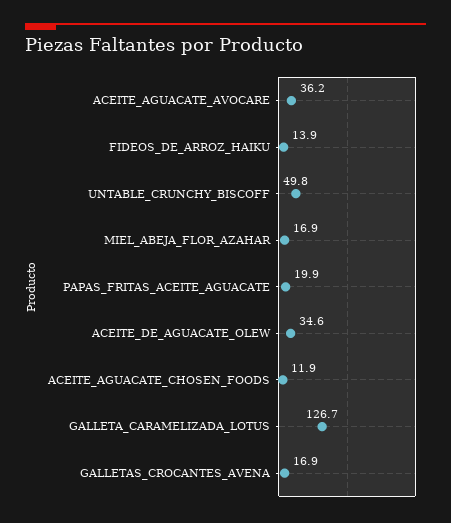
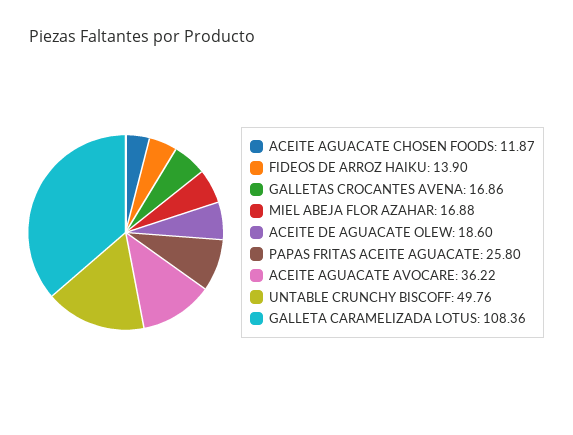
PAPAS_FRITAS_ACEITE_AGUACATE: 19.9 -> 25.8
ACEITE_DE_AGUACATE_OLEW: 34.6 -> 18.6
GALLETA_CARAMELIZADA_LOTUS: 126.7 -> 108.36

